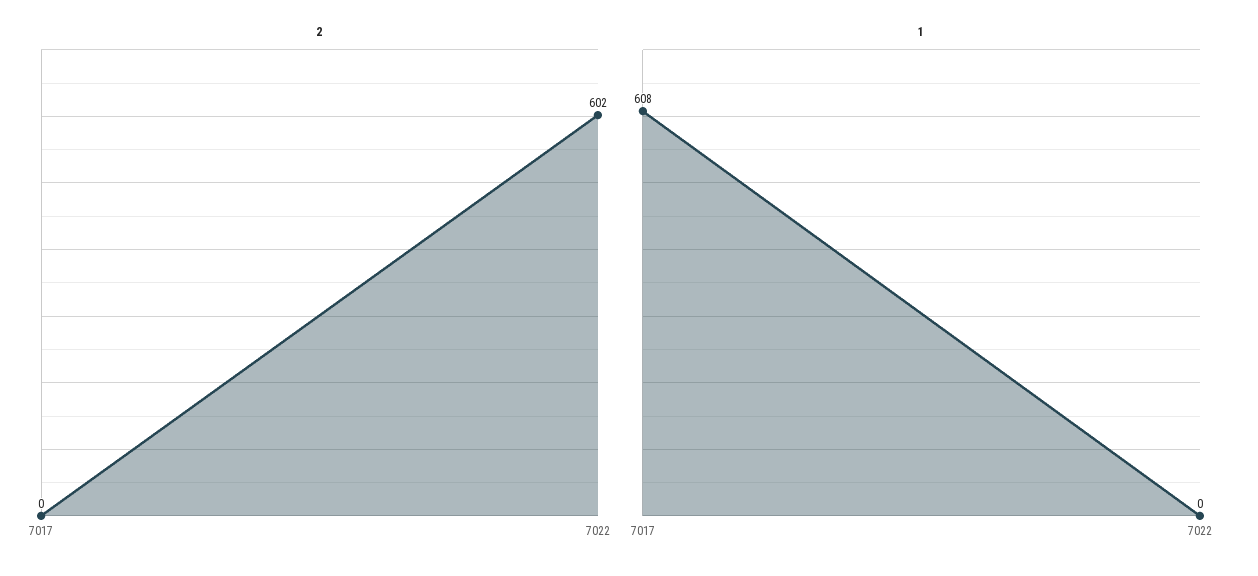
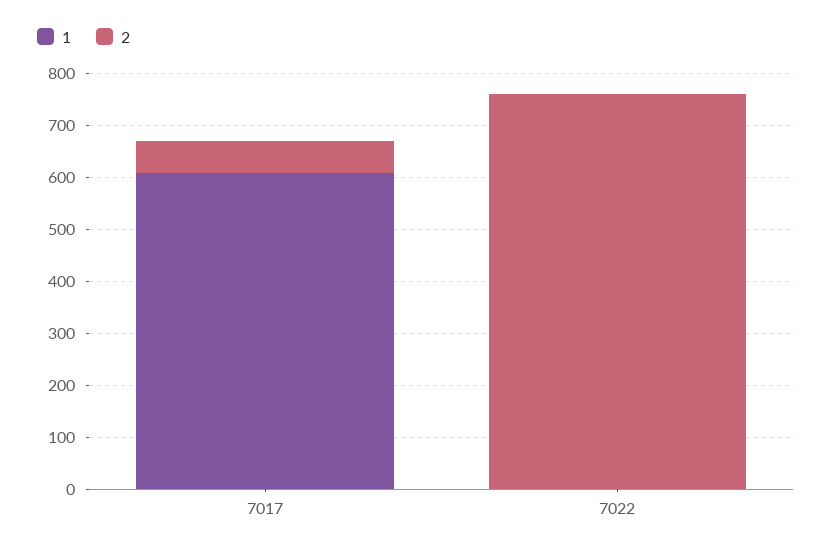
2, 7017: 0 -> 60
2, 7022: 602 -> 760

